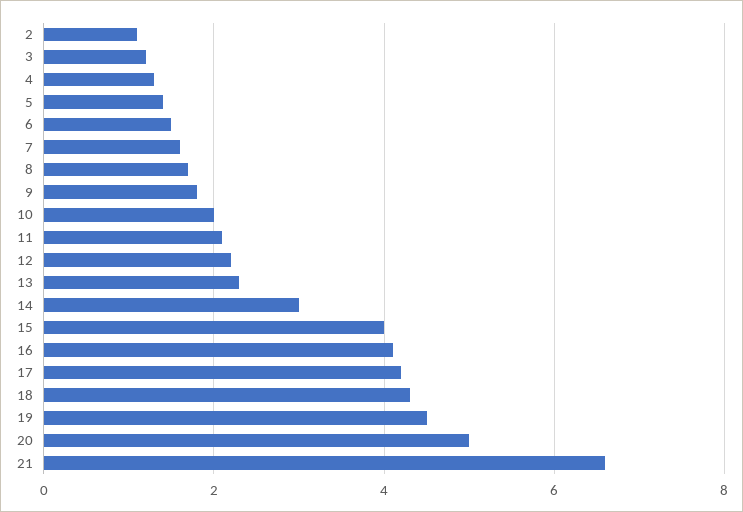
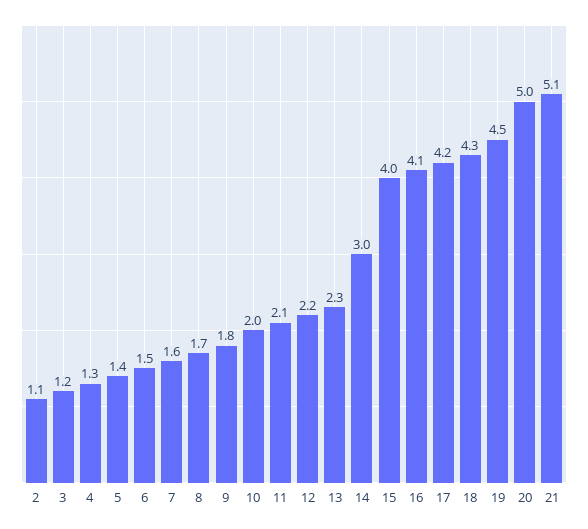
21: 6.5 -> 5.1

